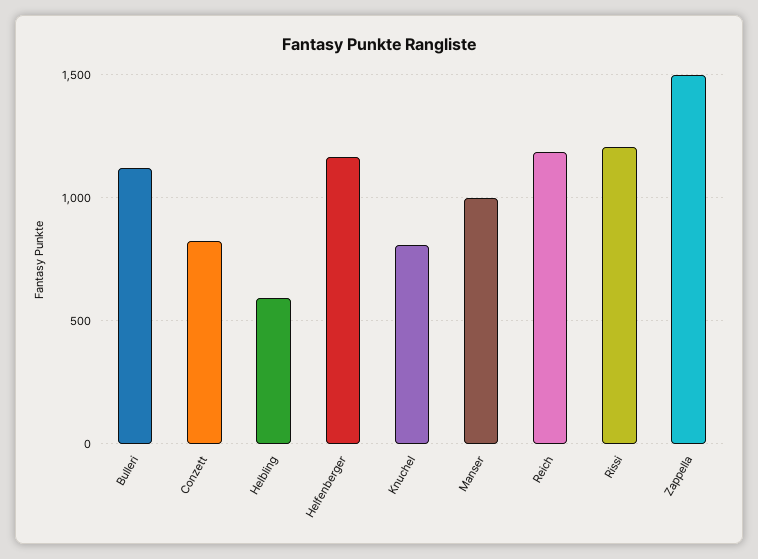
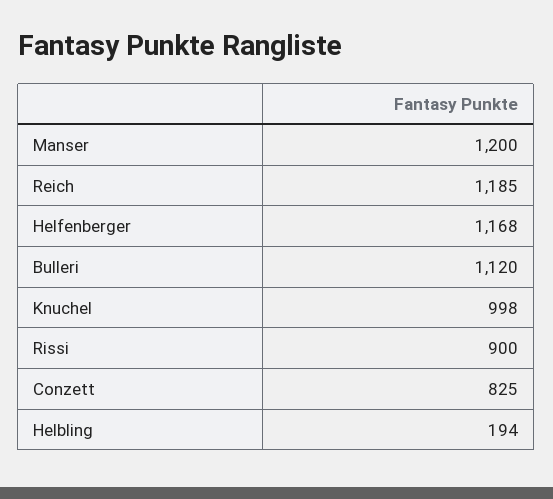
Helbling: 600 -> 194
Knuchel: 800 -> 998
Manser: 1000 -> 1200
Rissi: 1200 -> 900
Zappella: 1500 -> none

